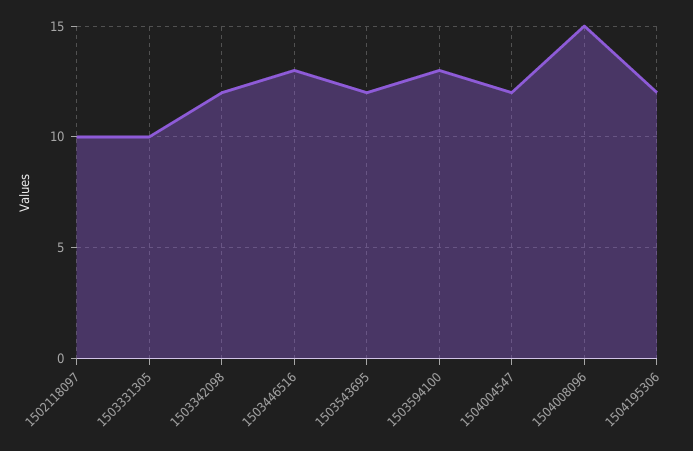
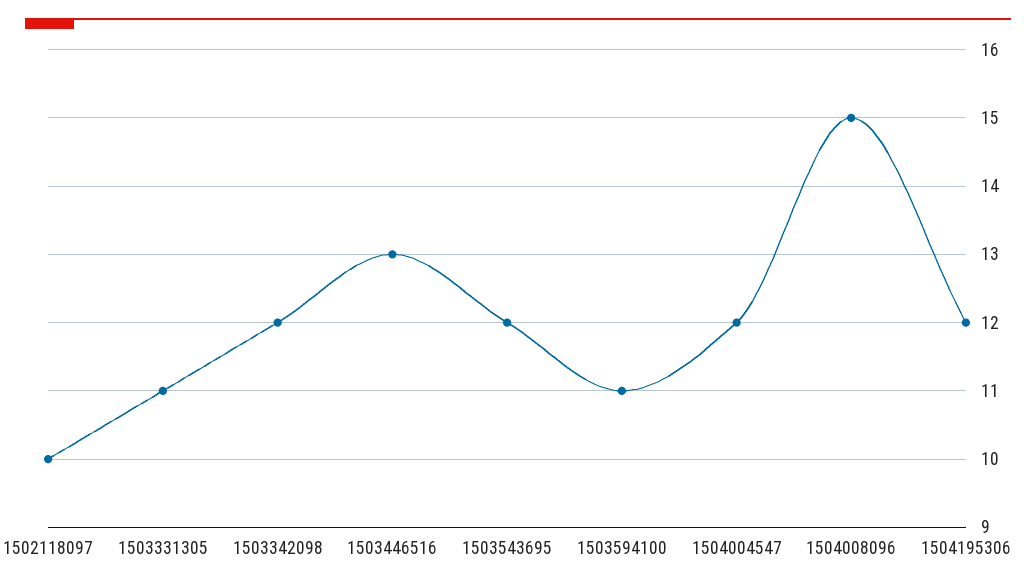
1503331305: 10 -> 11
1503594100: 13 -> 11

